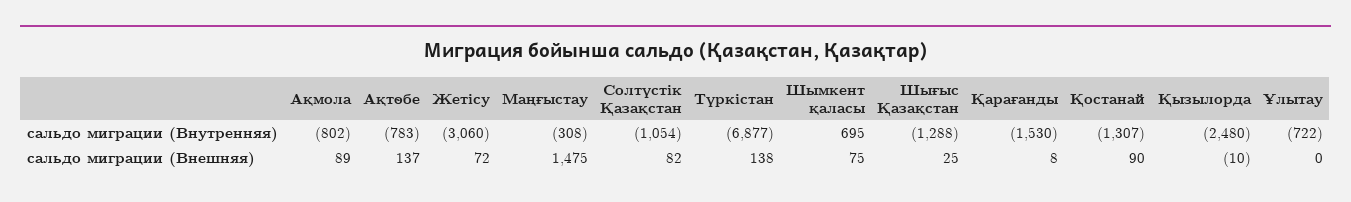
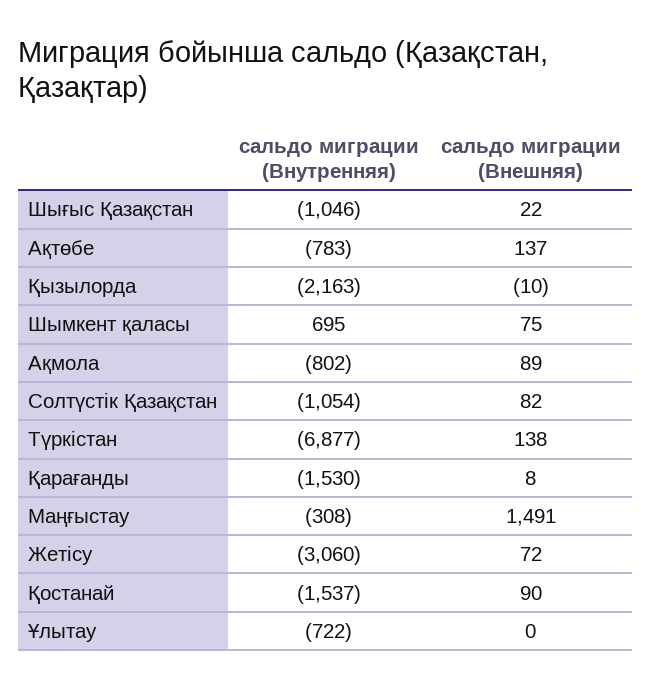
Шығыс Қазақстан, сальдо миграции (Внутренняя): -1288 -> -1046
Қостанай, сальдо миграции (Внутренняя): -1307 -> -1537
Қызылорда, сальдо миграции (Внутренняя): -2480 -> -2163
Маңғыстау, сальдо миграции (Внешняя): 1475 -> 1491
Шығыс Қазақстан, сальдо миграции (Внешняя): 25 -> 22

